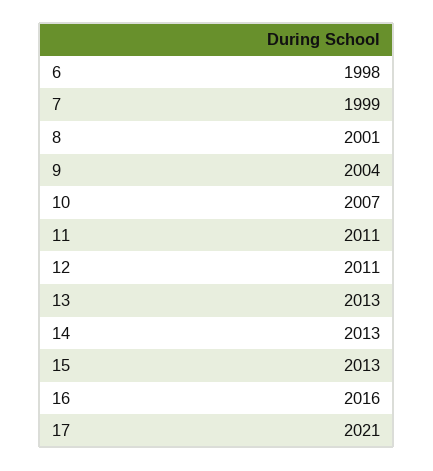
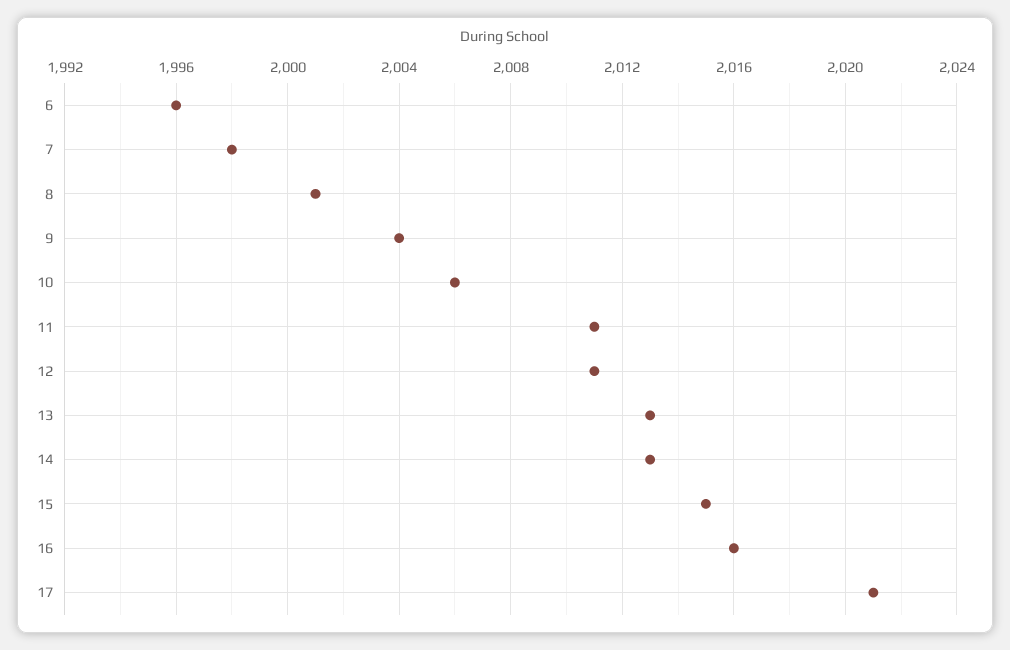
6: 1998 -> 1996
7: 1999 -> 1998
10: 2007 -> 2006
15: 2013 -> 2015

